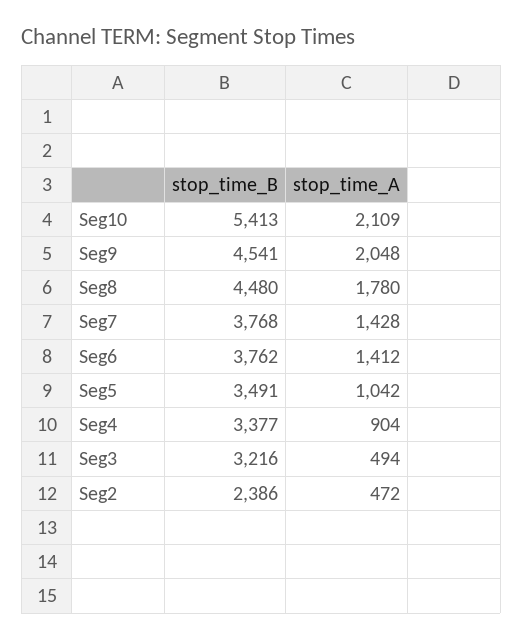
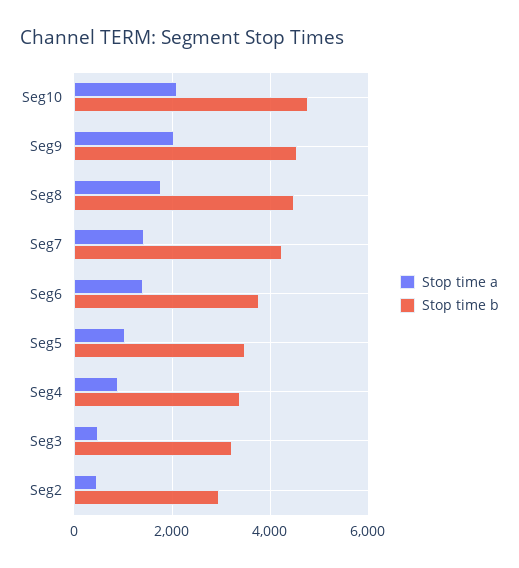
stop_time_B, Seg10: 5413 -> 4800
stop_time_B, Seg7: 3768 -> 4200
stop_time_B, Seg2: 2386 -> 3000

